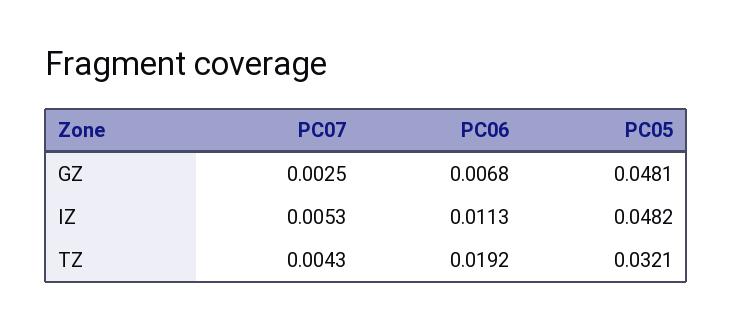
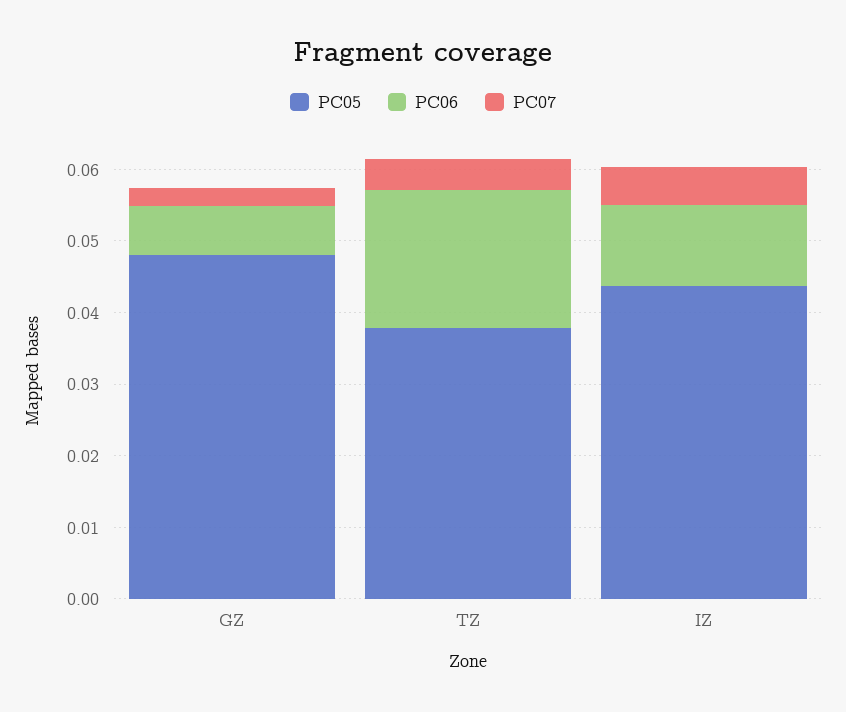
PC05, IZ: 0.0482 -> 0.044
PC05, TZ: 0.0321 -> 0.038

